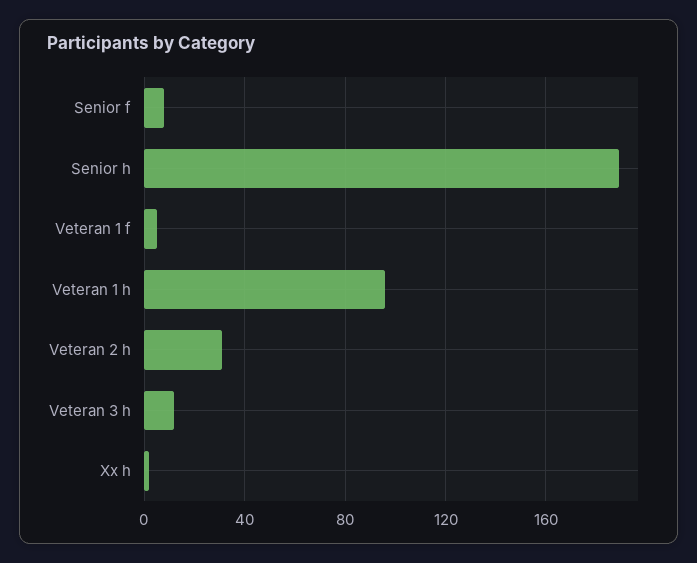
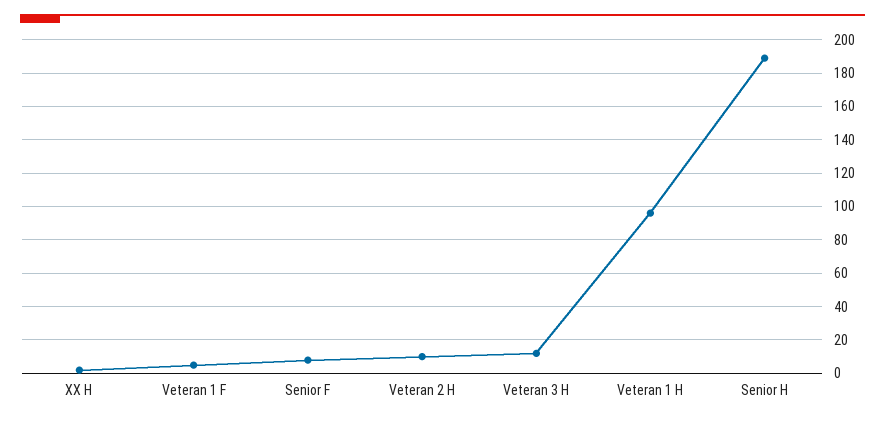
Veteran 2 h: 30 -> 10

